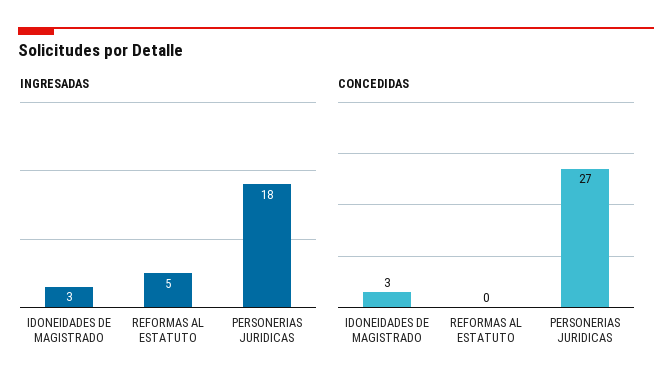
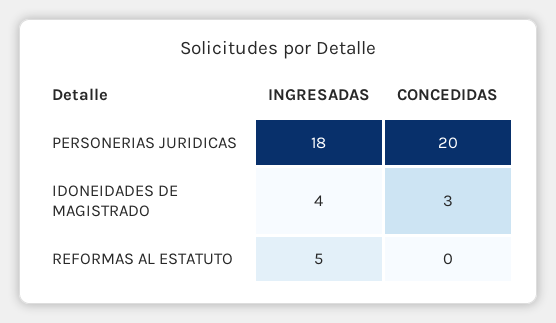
INGRESADAS, IDONEIDADES DE MAGISTRADO: 3 -> 4
CONCEDIDAS, PERSONERIAS JURIDICAS: 27 -> 20

